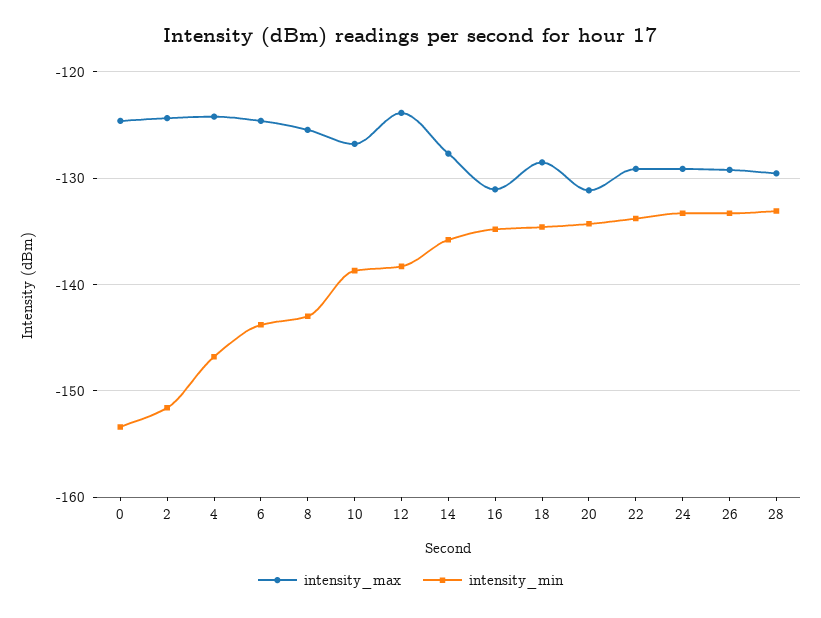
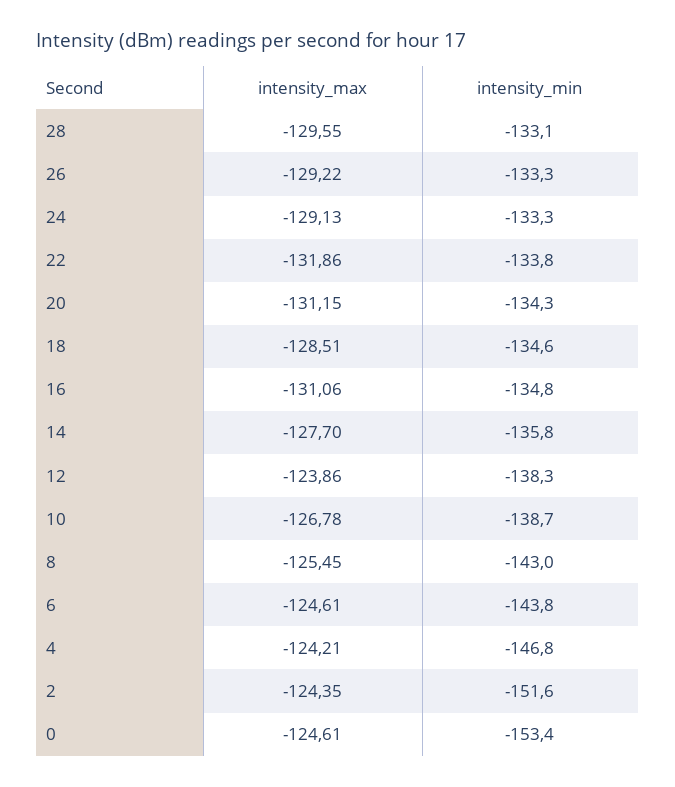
intensity_max, 22: -129 -> -131.86

